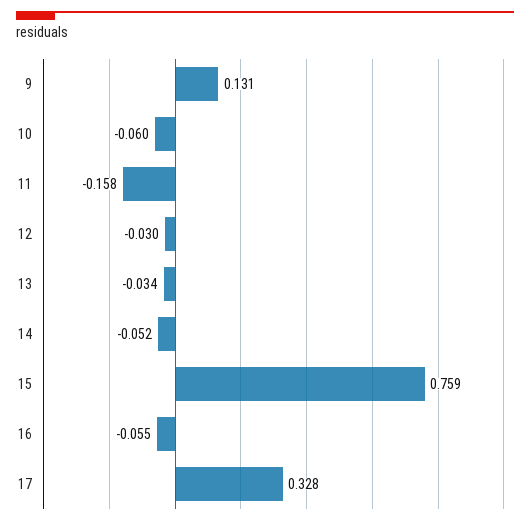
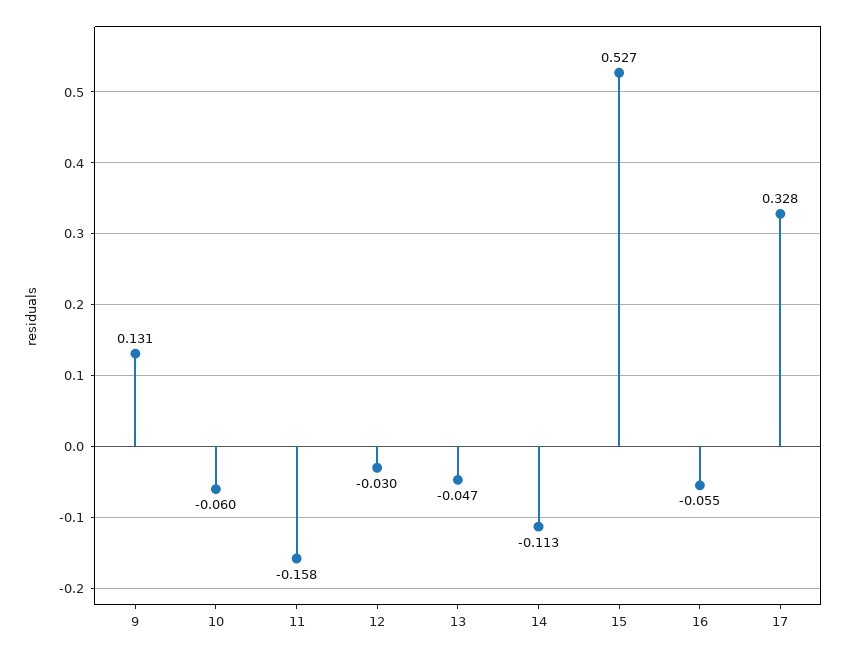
13: -0.034 -> -0.047
14: -0.052 -> -0.113
15: 0.759 -> 0.527

